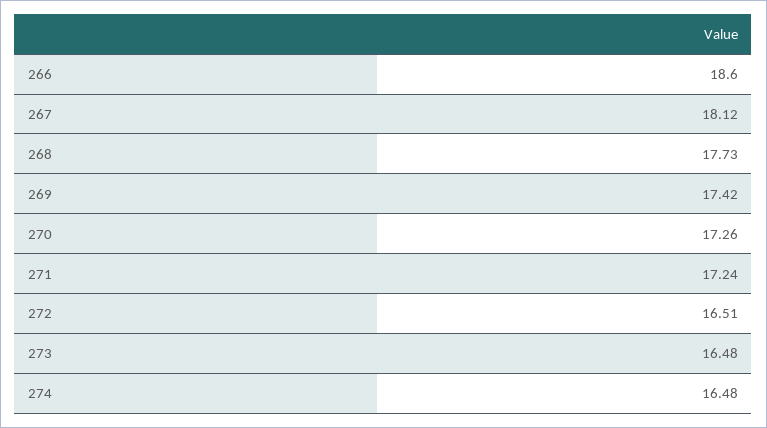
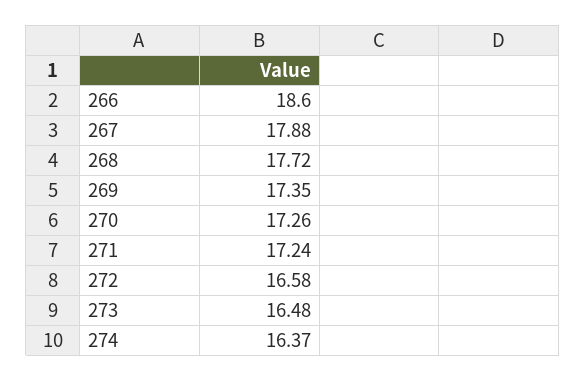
267: 18.12 -> 17.88
268: 17.73 -> 17.72
269: 17.42 -> 17.35
272: 16.51 -> 16.58
274: 16.48 -> 16.37

